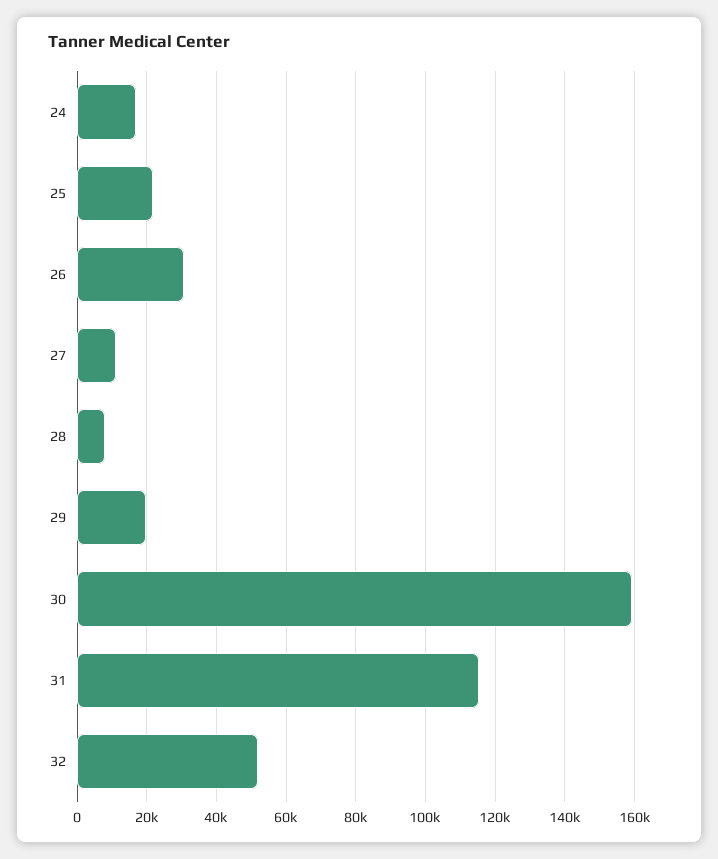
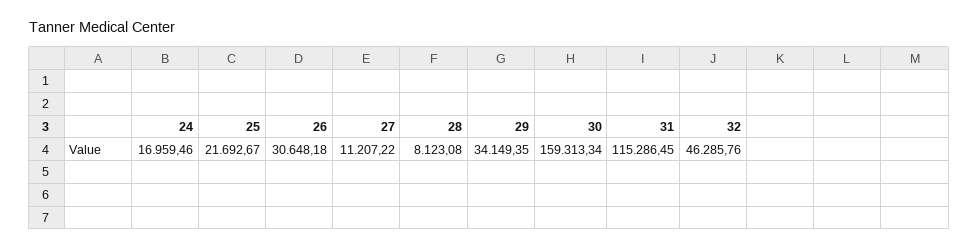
29: 20000 -> 34149.35
32: 52000 -> 46285.76

